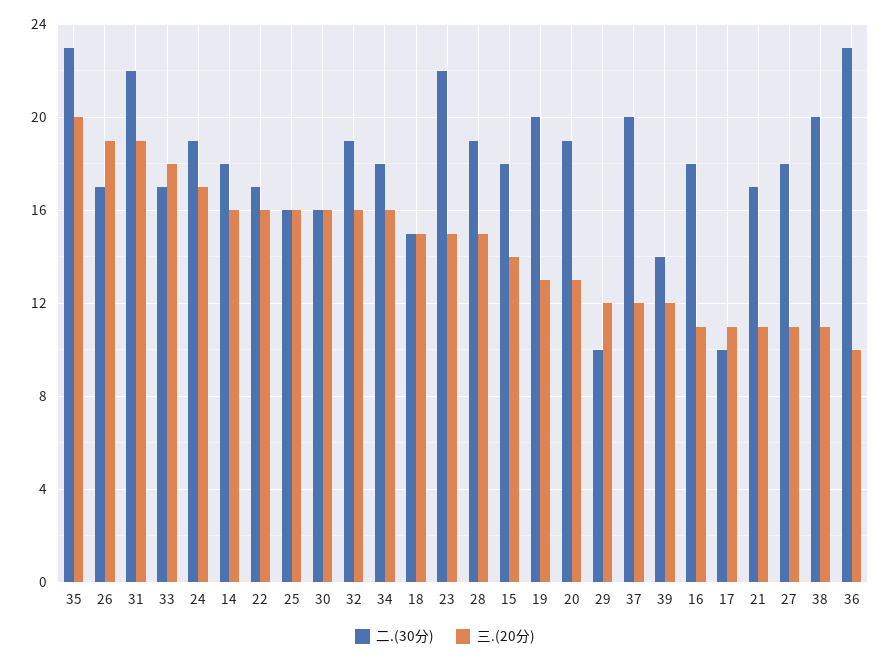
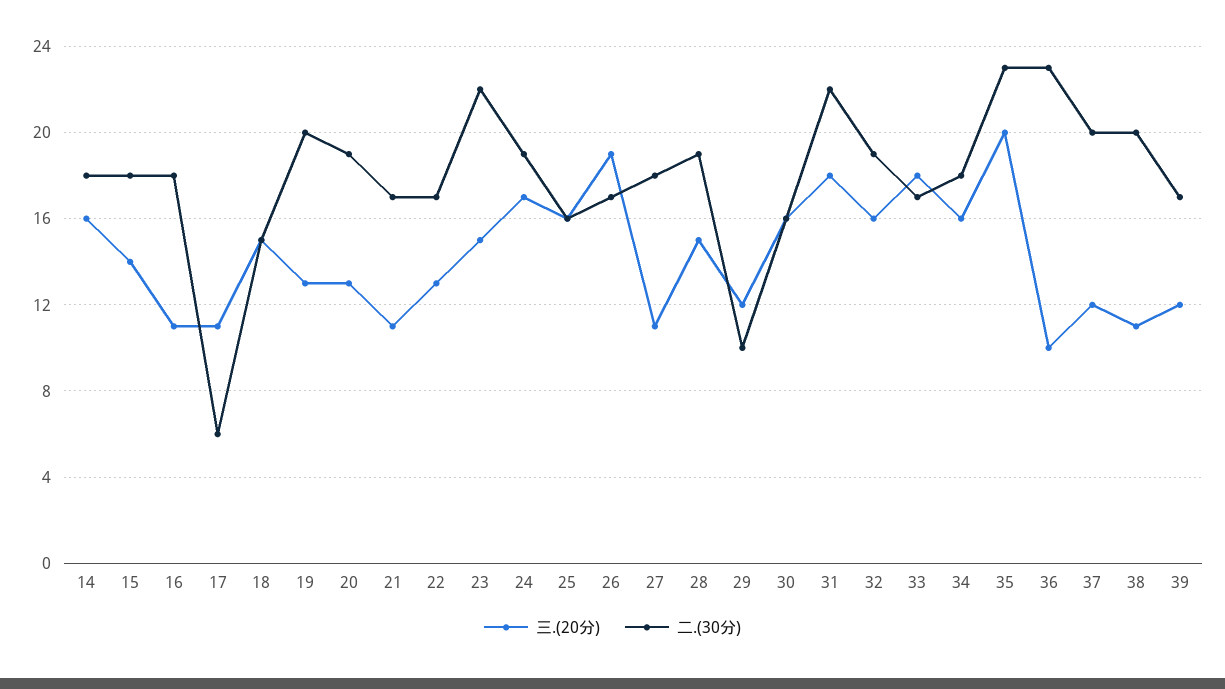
三.(20分), 31: 19 -> 18
三.(20分), 22: 16 -> 13
二.(30分), 39: 14 -> 17
二.(30分), 17: 10 -> 6

